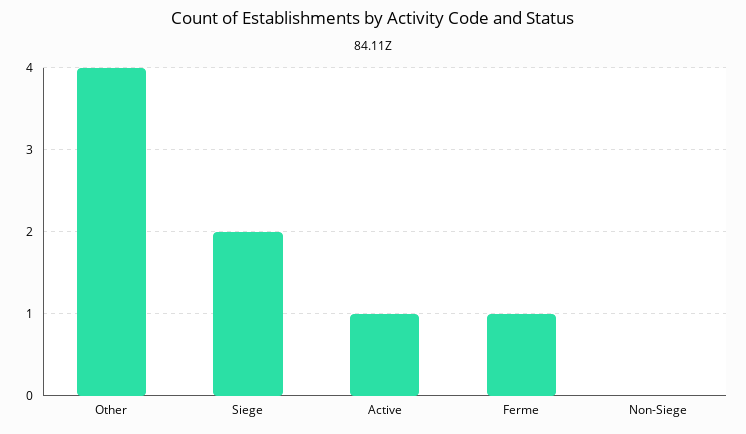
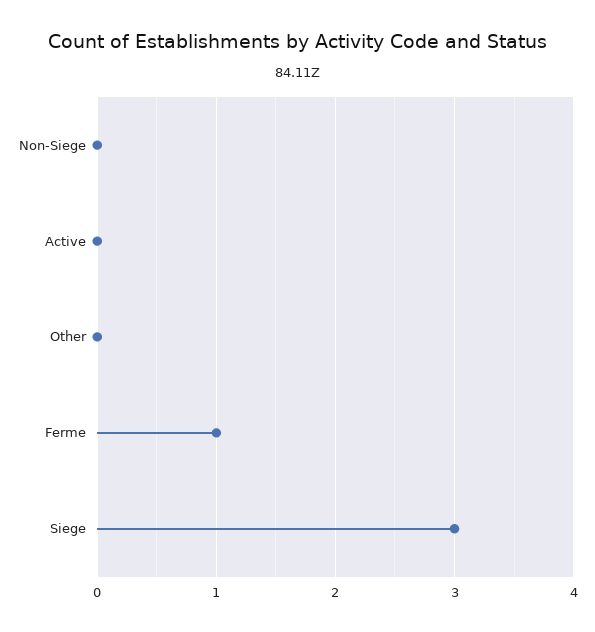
Other: 4 -> 0
Siege: 2 -> 3
Active: 1 -> 0

